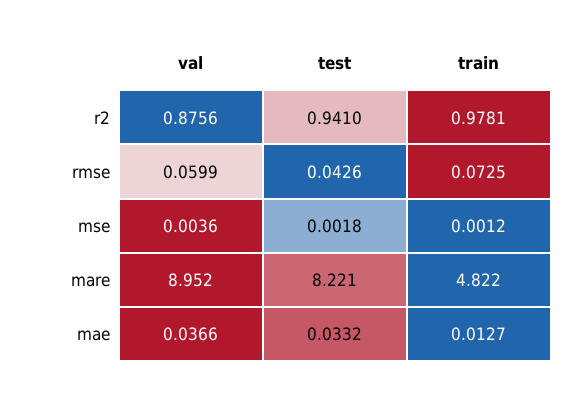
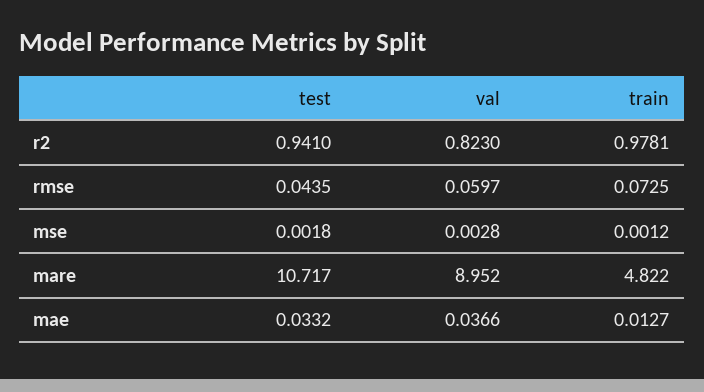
val, r2: 0.8756 -> 0.823
val, rmse: 0.0599 -> 0.0597
test, rmse: 0.0426 -> 0.0435
val, mse: 0.0036 -> 0.0028
test, mare: 8.221 -> 10.717

